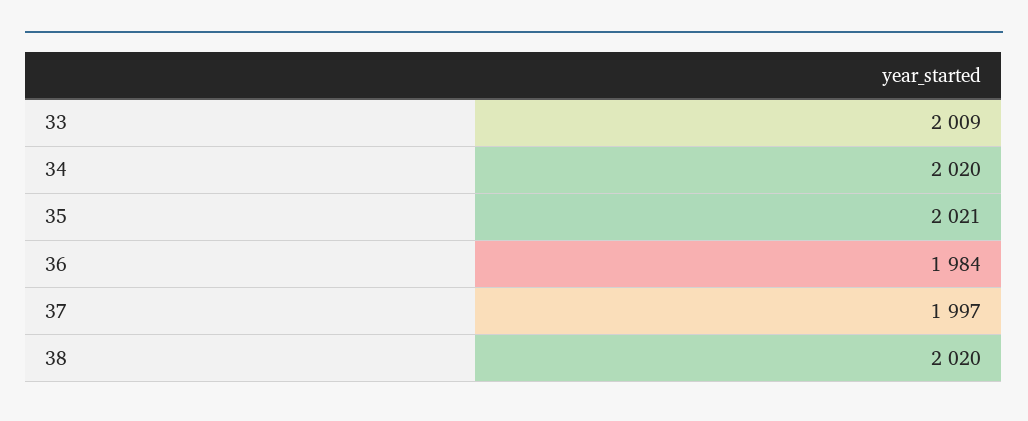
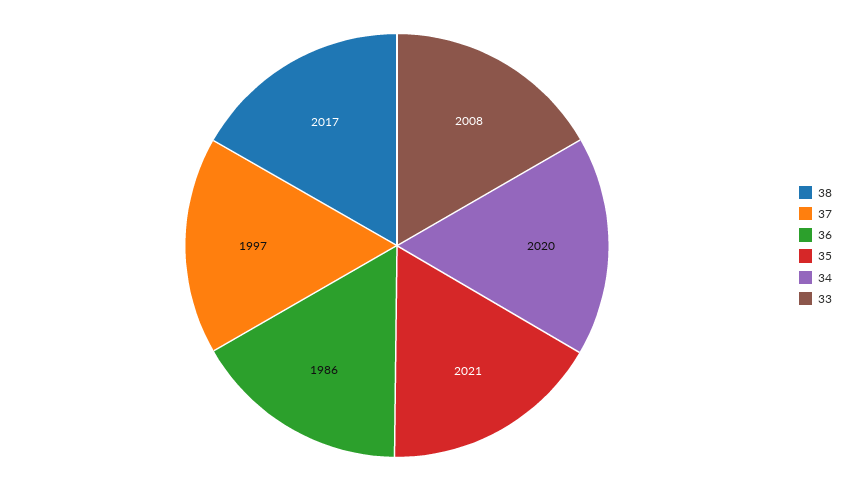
33: 2009 -> 2008
36: 1984 -> 1986
38: 2020 -> 2017

